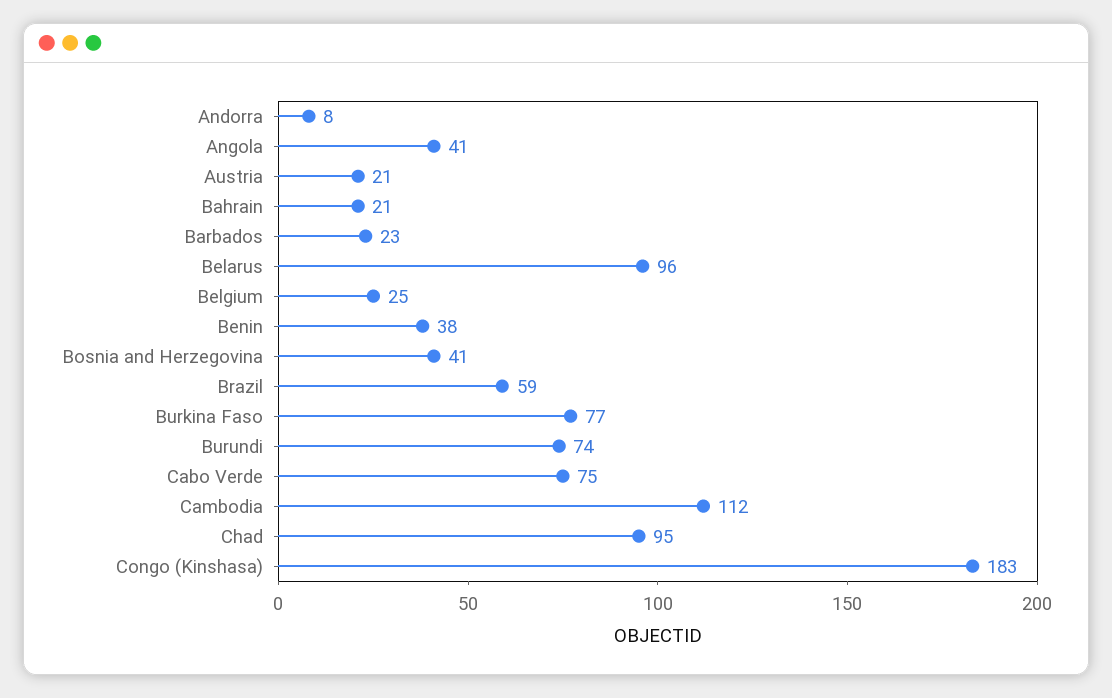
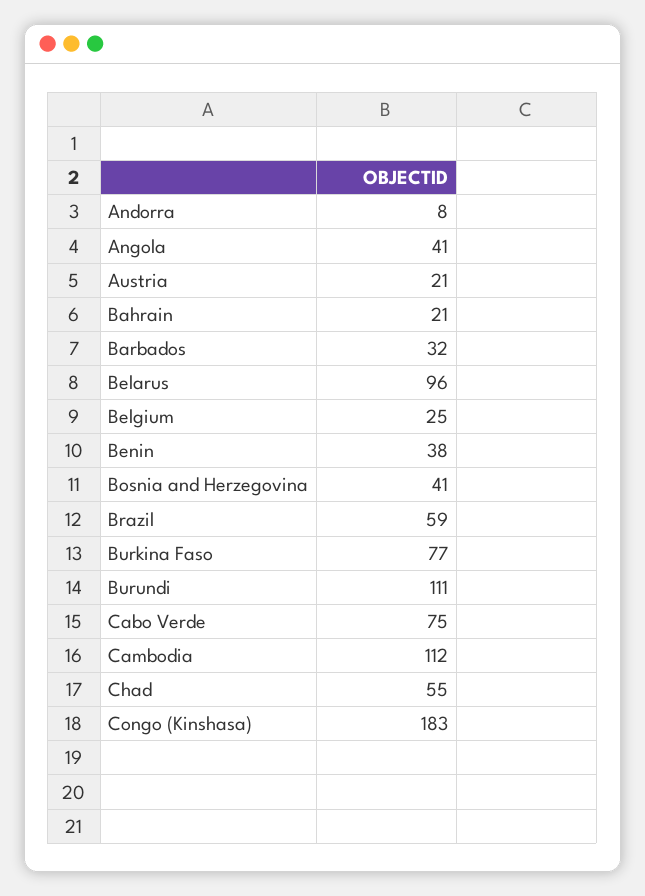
Barbados: 23 -> 32
Burundi: 74 -> 111
Chad: 95 -> 55

